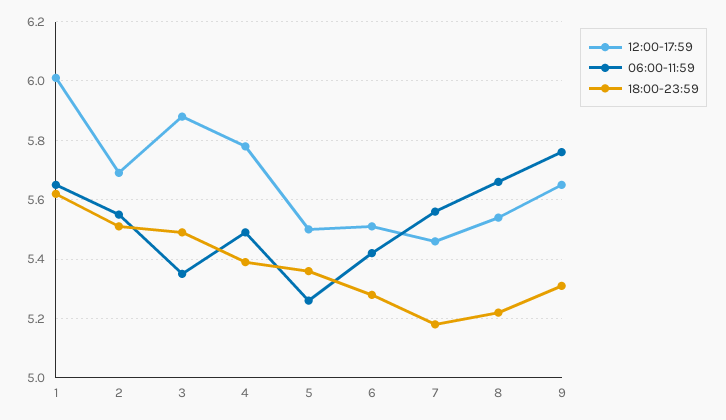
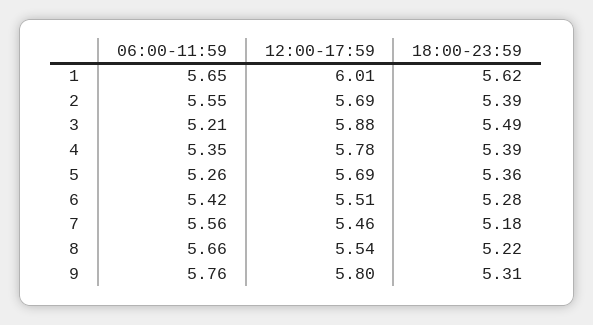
18:00-23:59, 2: 5.5 -> 5.39
06:00-11:59, 3: 5.35 -> 5.21
06:00-11:59, 4: 5.5 -> 5.35
12:00-17:59, 5: 5.5 -> 5.69
12:00-17:59, 9: 5.65 -> 5.8

